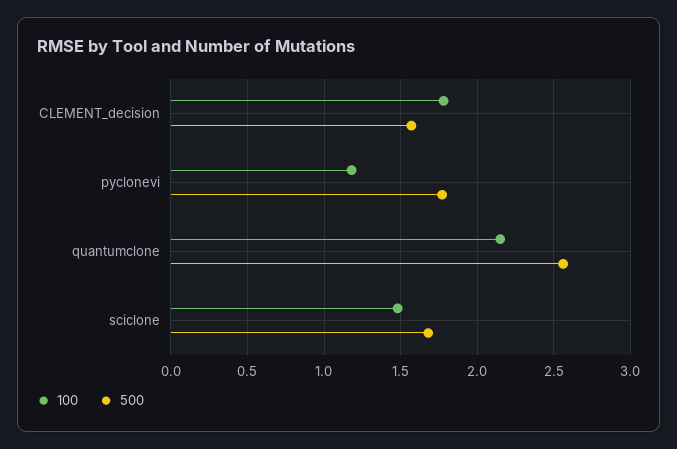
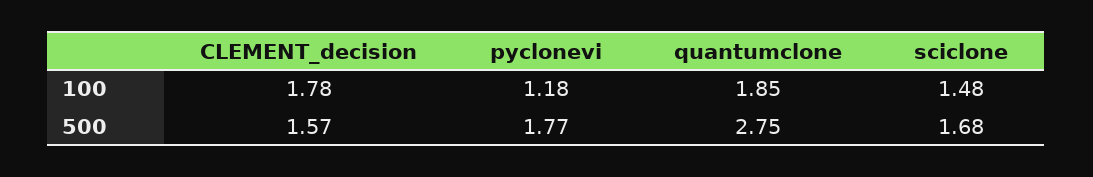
100, quantumclone: 2.15 -> 1.85
500, quantumclone: 2.55 -> 2.75

